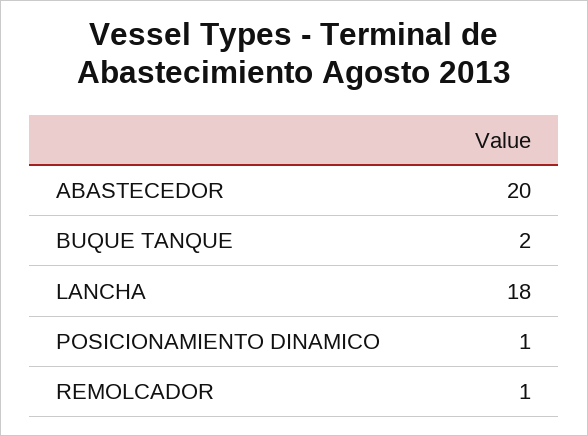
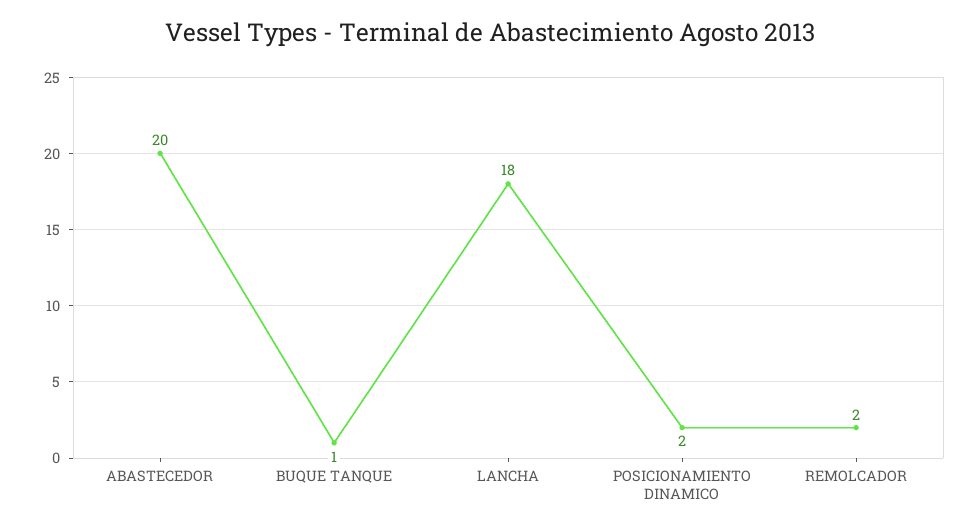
BUQUE TANQUE: 2 -> 1
POSICIONAMIENTO DINAMICO: 1 -> 2
REMOLCADOR: 1 -> 2

